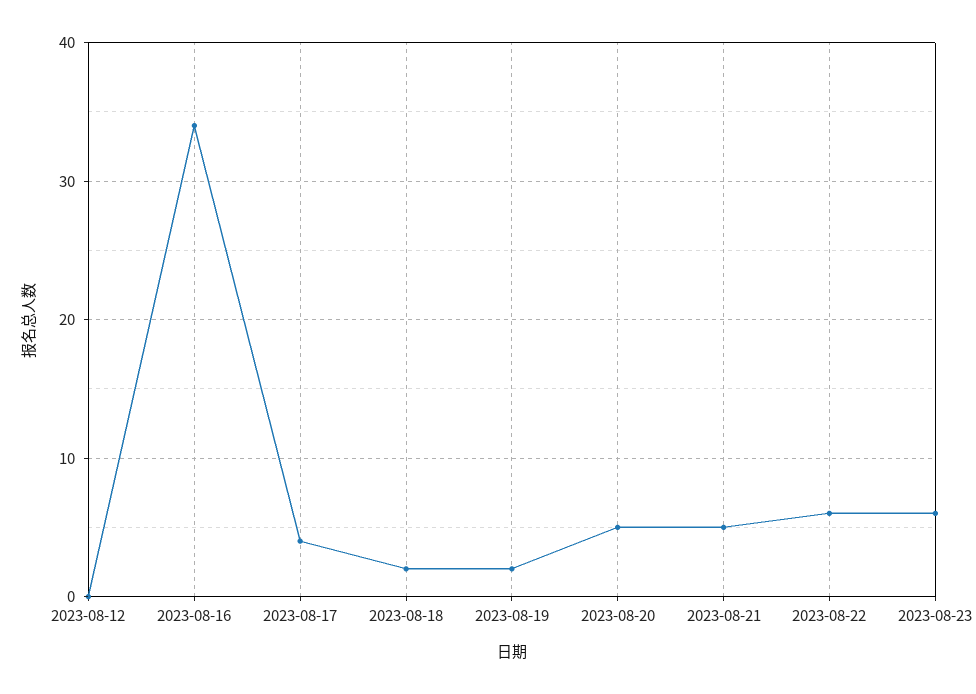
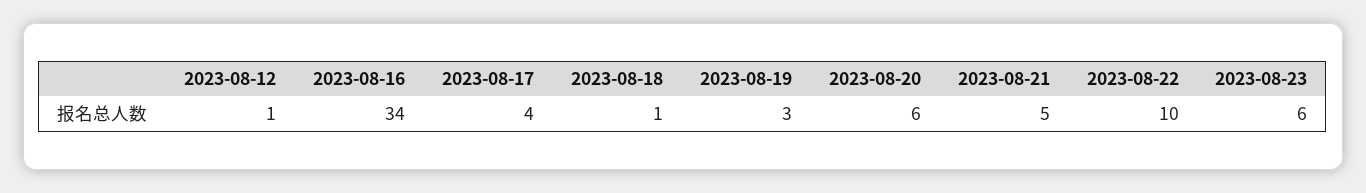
2023-08-12: 0 -> 1
2023-08-18: 2 -> 1
2023-08-19: 2 -> 3
2023-08-20: 5 -> 6
2023-08-22: 6 -> 10

